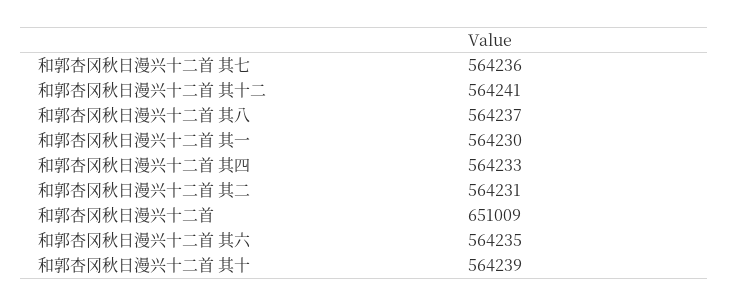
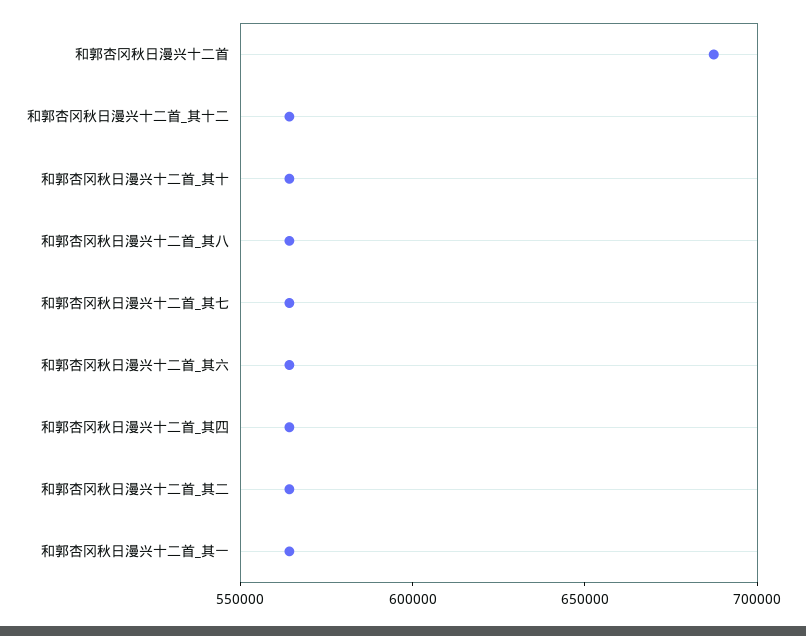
和郭杏冈秋日漫兴十二首: 651009 -> 690000

